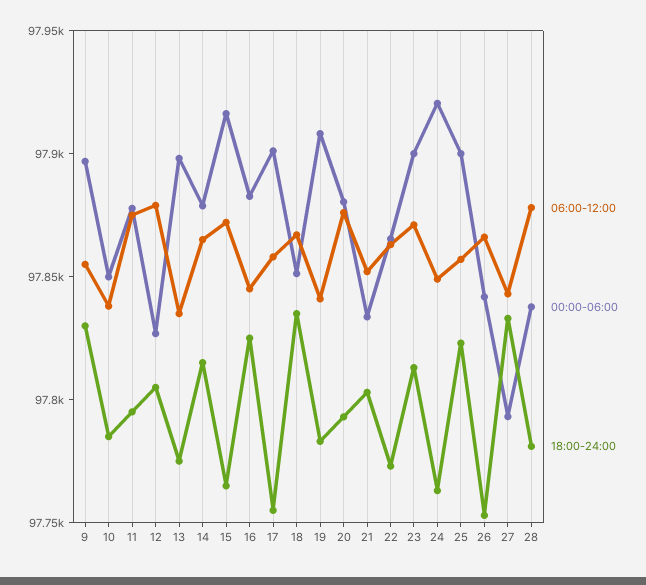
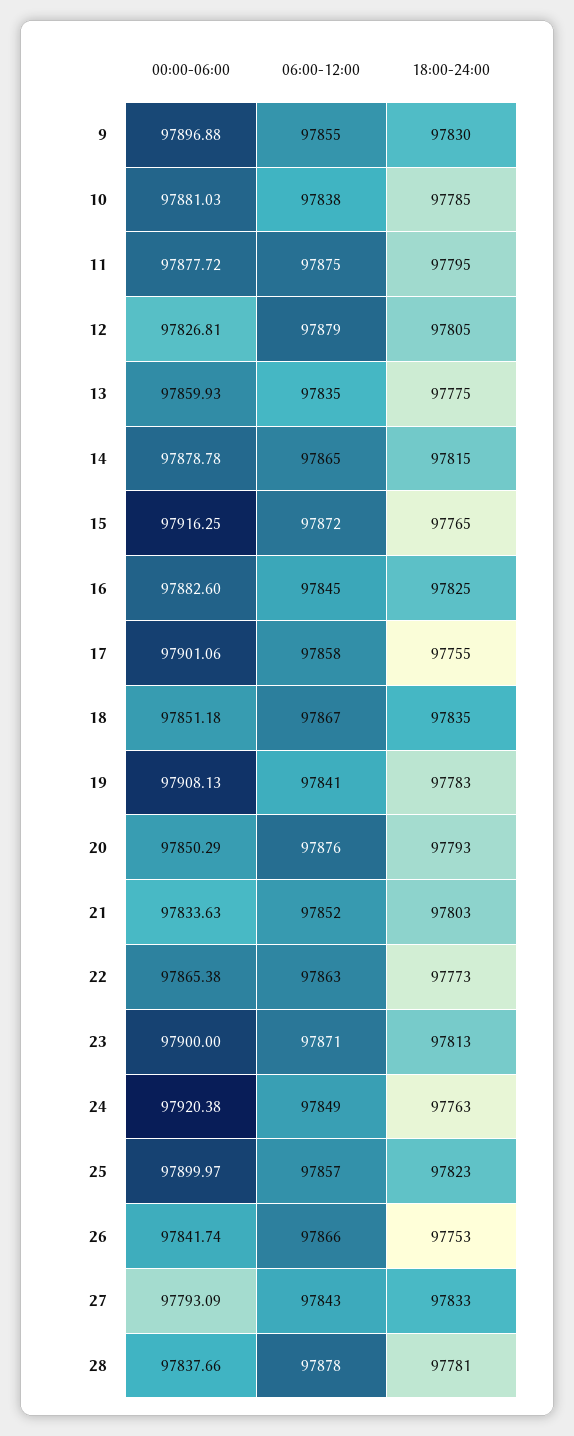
00:00-06:00, 10: 97850 -> 97881.03
00:00-06:00, 13: 97900 -> 97859.93
00:00-06:00, 20: 97880 -> 97850.29

